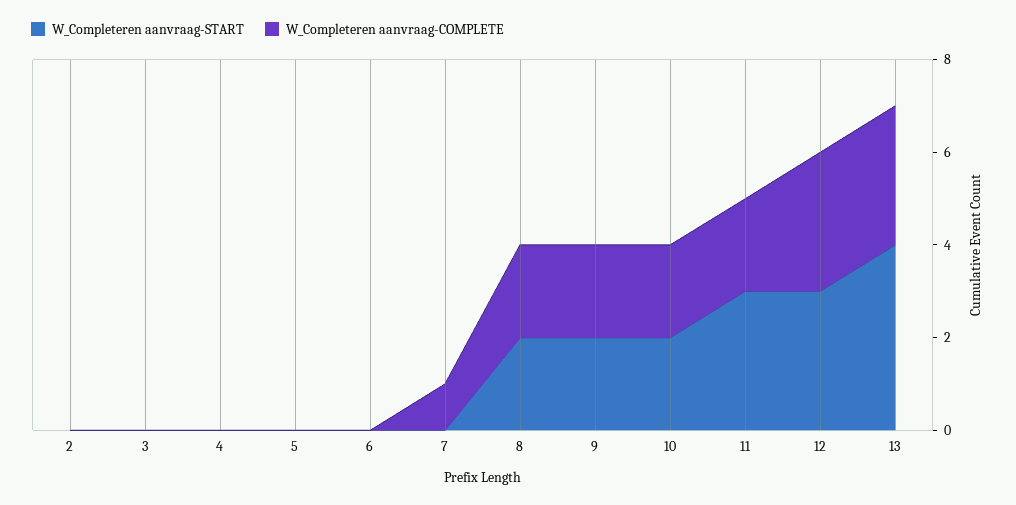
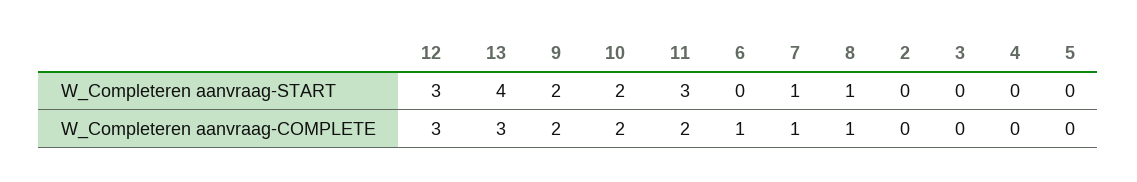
W_Completeren aanvraag-COMPLETE, 6: 0 -> 1
W_Completeren aanvraag-START, 7: 0 -> 1
W_Completeren aanvraag-START, 8: 2 -> 1
W_Completeren aanvraag-COMPLETE, 8: 2 -> 1

